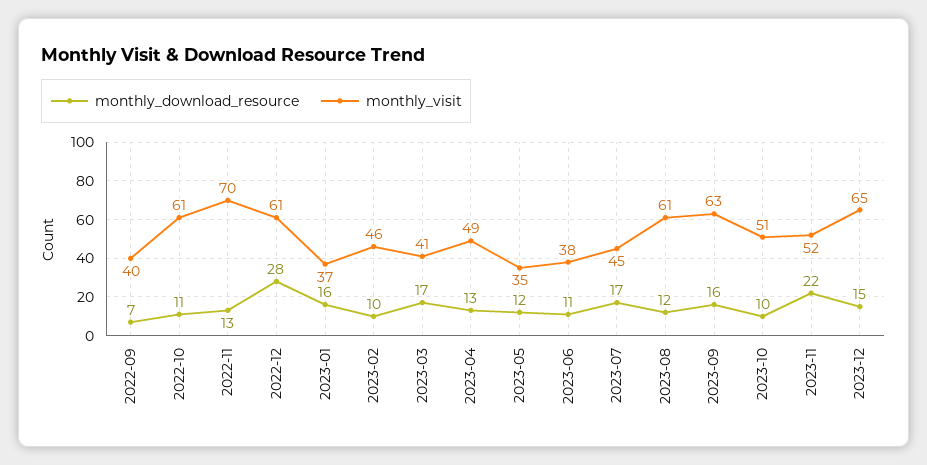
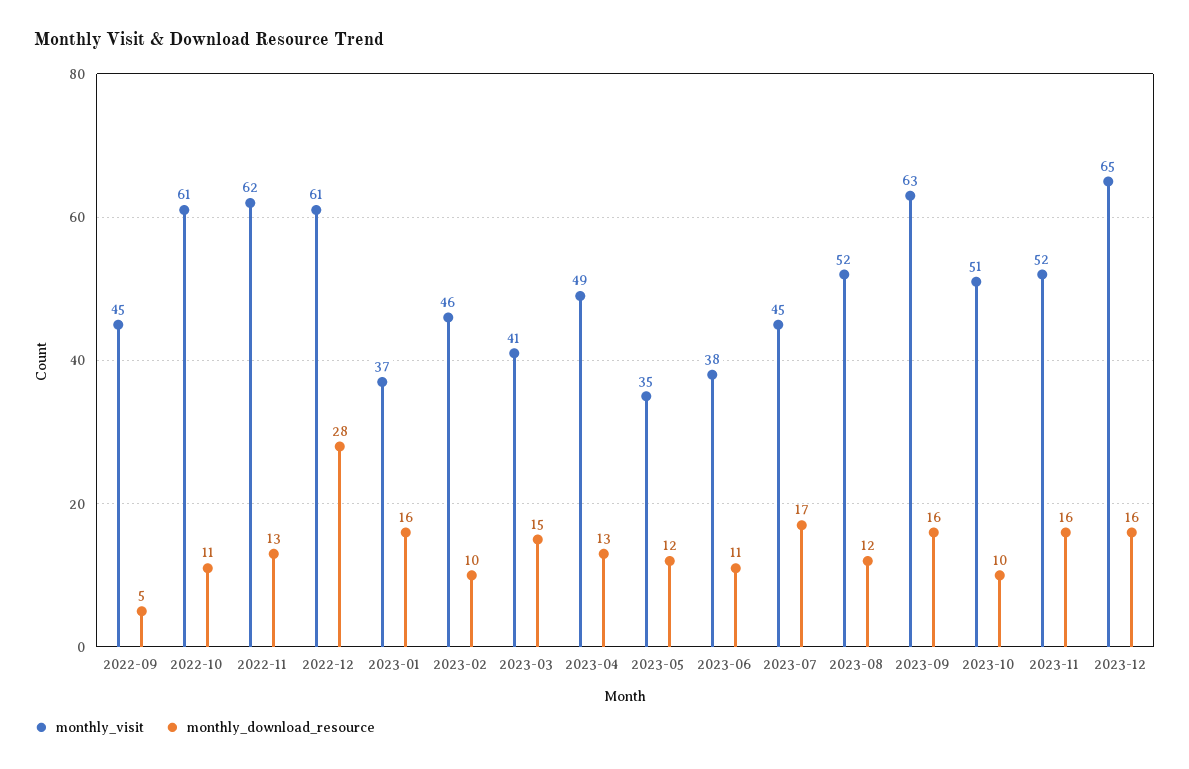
monthly_download_resource, 2022-09: 7 -> 5
monthly_visit, 2022-09: 40 -> 45
monthly_visit, 2022-11: 70 -> 62
monthly_download_resource, 2023-03: 17 -> 15
monthly_visit, 2023-08: 61 -> 52
monthly_download_resource, 2023-11: 22 -> 16
monthly_download_resource, 2023-12: 15 -> 16

